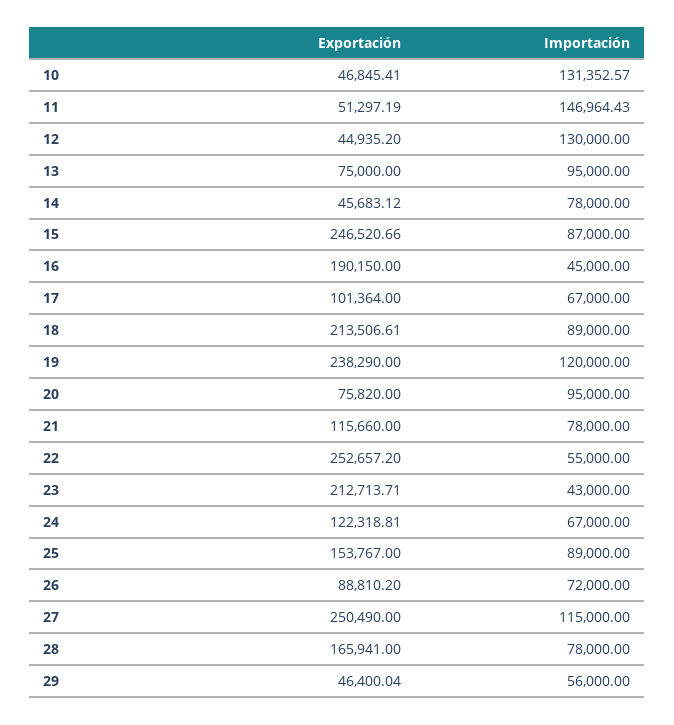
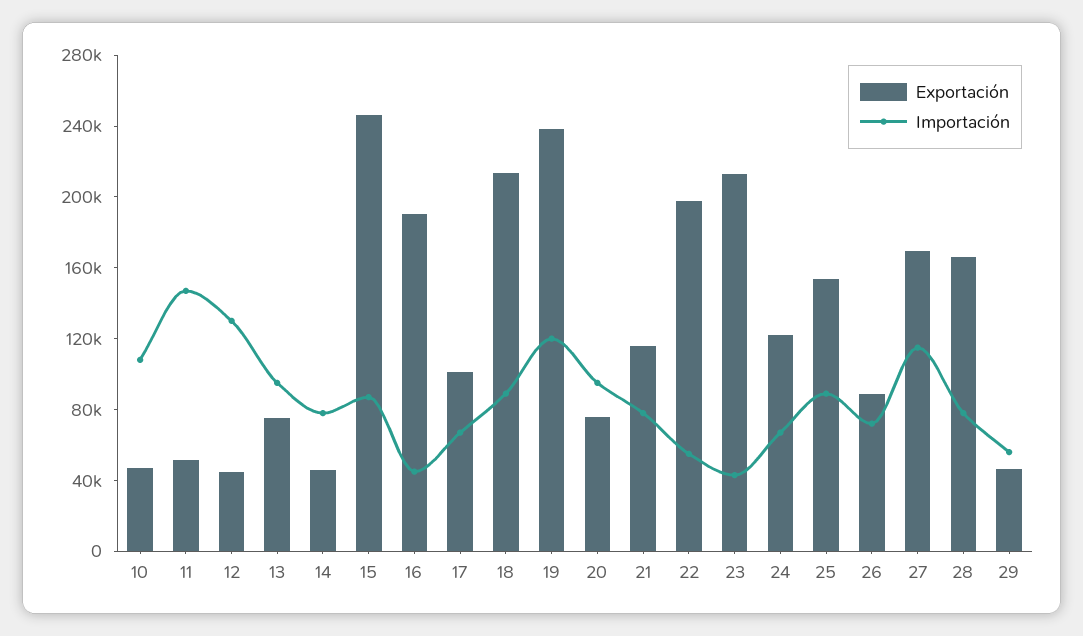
Importación, 10: 131352.57 -> 110000
Exportación, 22: 252657.2 -> 200000
Exportación, 27: 250490 -> 170000

